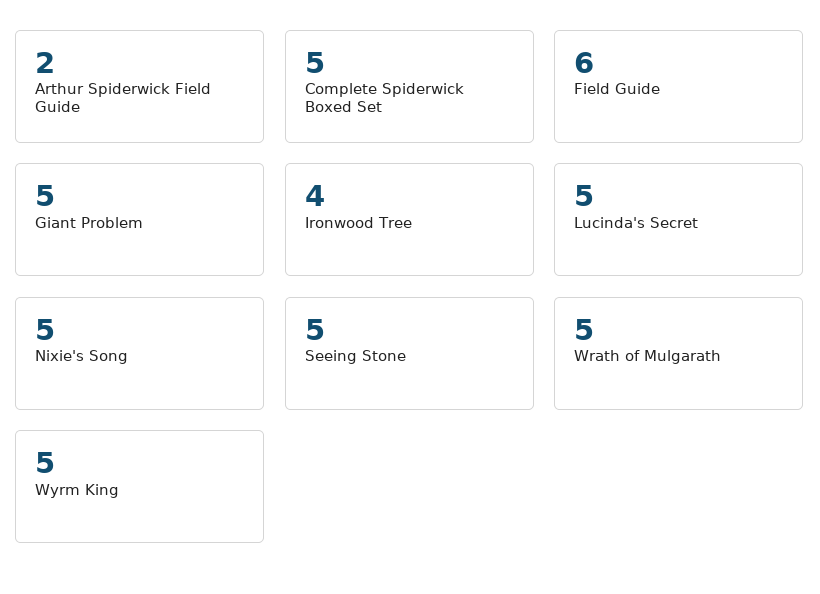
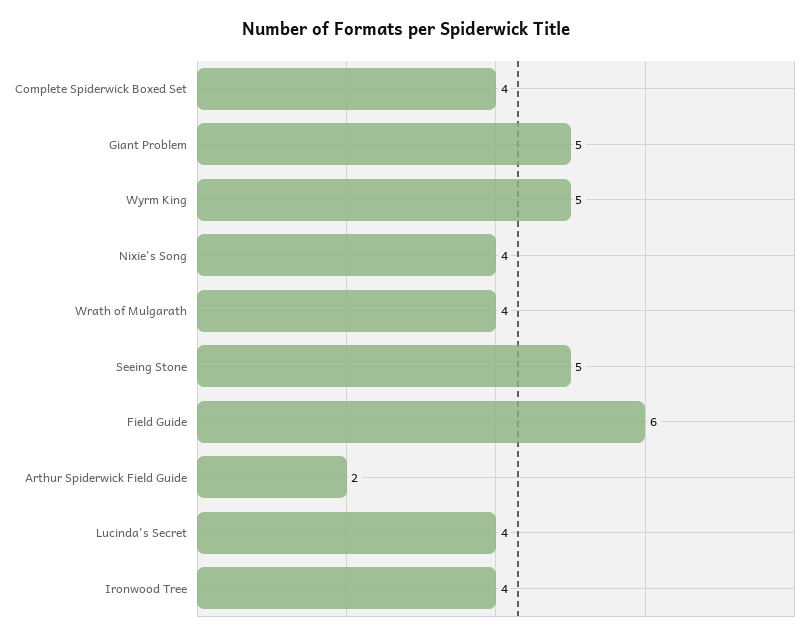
Complete Spiderwick Boxed Set: 5 -> 4
Lucinda's Secret: 5 -> 4
Nixie's Song: 5 -> 4
Wrath of Mulgarath: 5 -> 4

